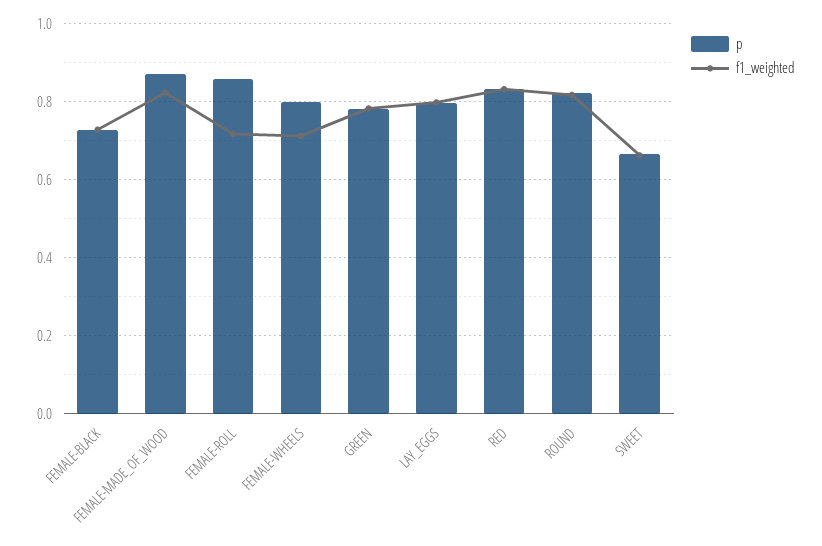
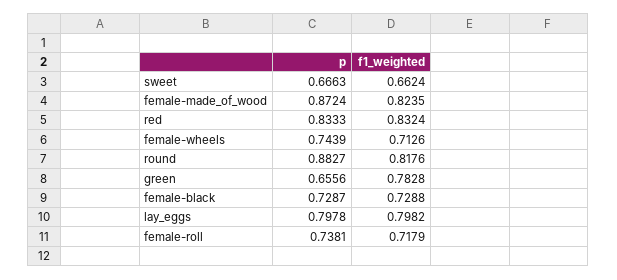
p, FEMALE-ROLL: 0.86 -> 0.7381
p, FEMALE-WHEELS: 0.8 -> 0.7439
p, GREEN: 0.78 -> 0.6556
p, ROUND: 0.82 -> 0.8827

